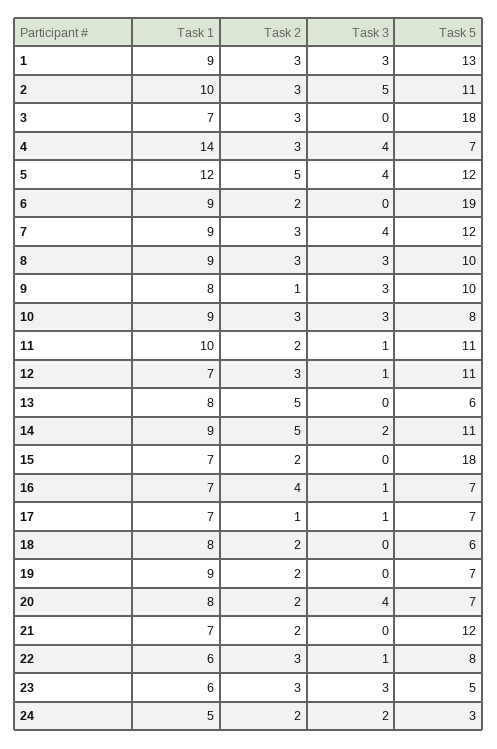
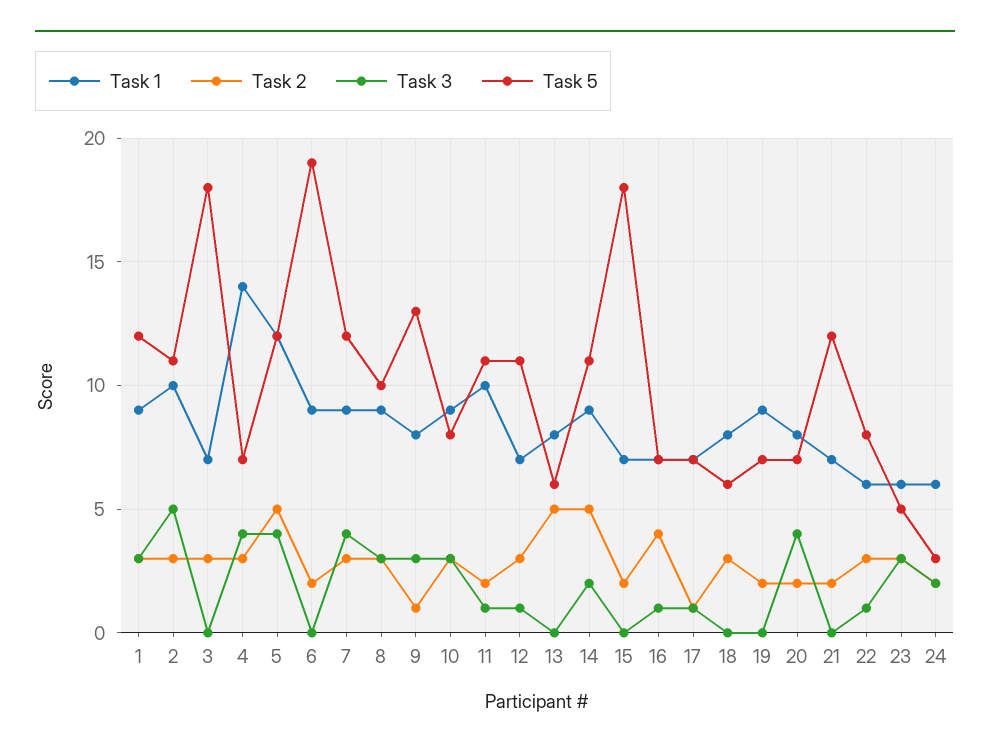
Task 5, 1: 13 -> 12
Task 5, 9: 10 -> 13
Task 2, 18: 2 -> 3
Task 1, 24: 5 -> 6

